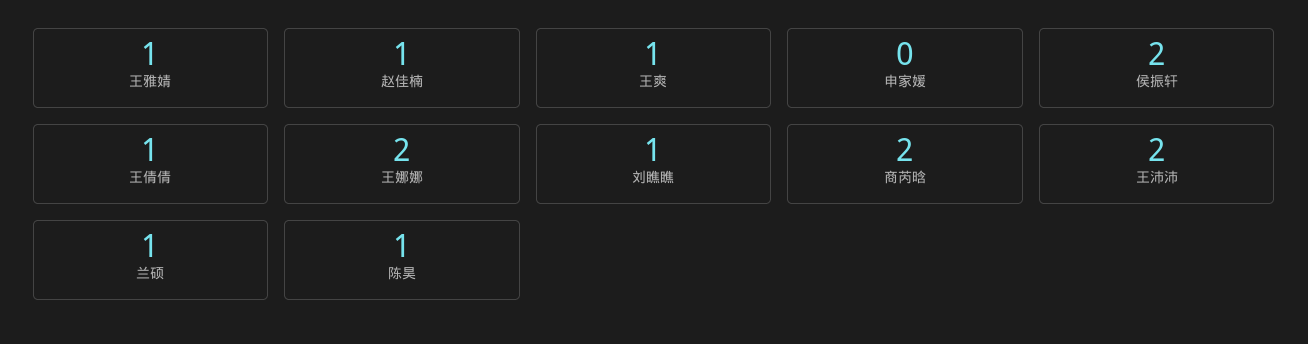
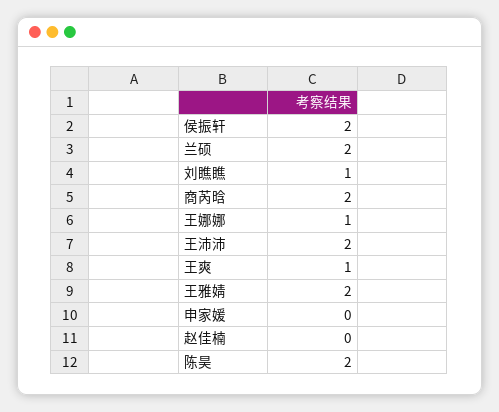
王雅婧: 1 -> 2
赵佳楠: 1 -> 0
王倩倩: 1 -> none
王娜娜: 2 -> 1
兰硕: 1 -> 2
陈昊: 1 -> 2

